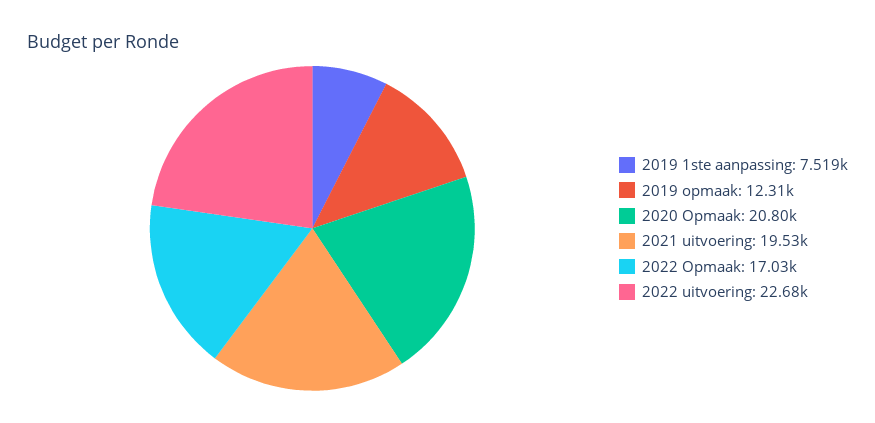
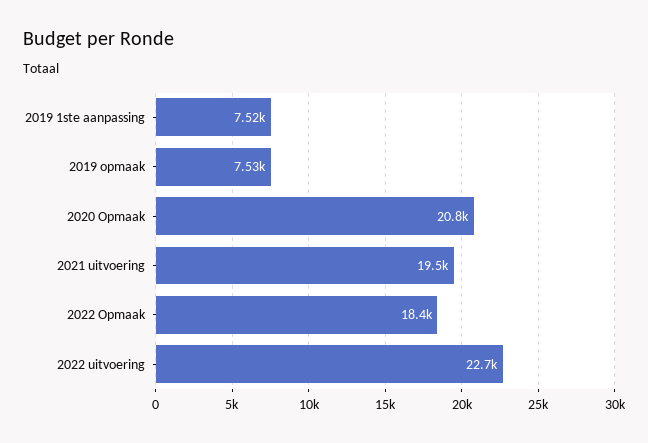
2019 opmaak: 12310 -> 7530
2022 Opmaak: 17030 -> 18400

